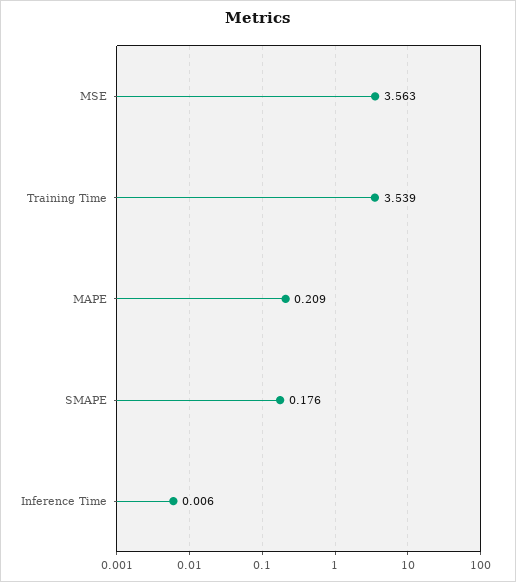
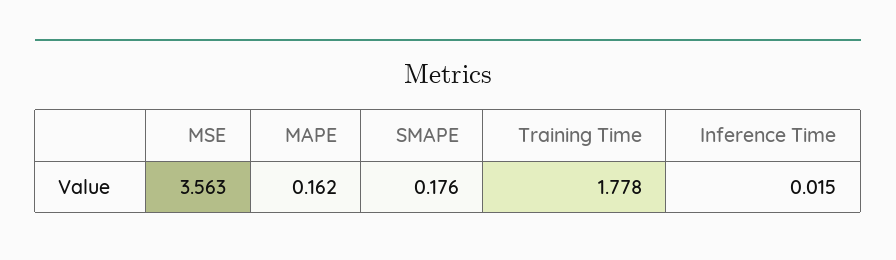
Training Time: 3.539 -> 1.778
MAPE: 0.209 -> 0.162
Inference Time: 0.006 -> 0.015

